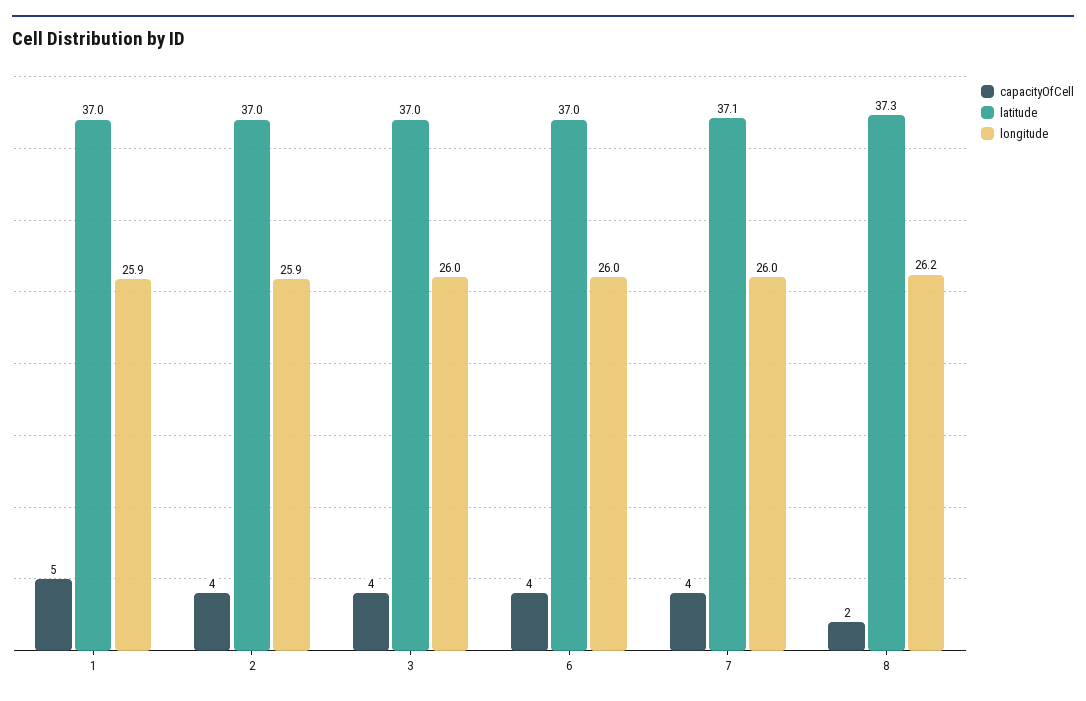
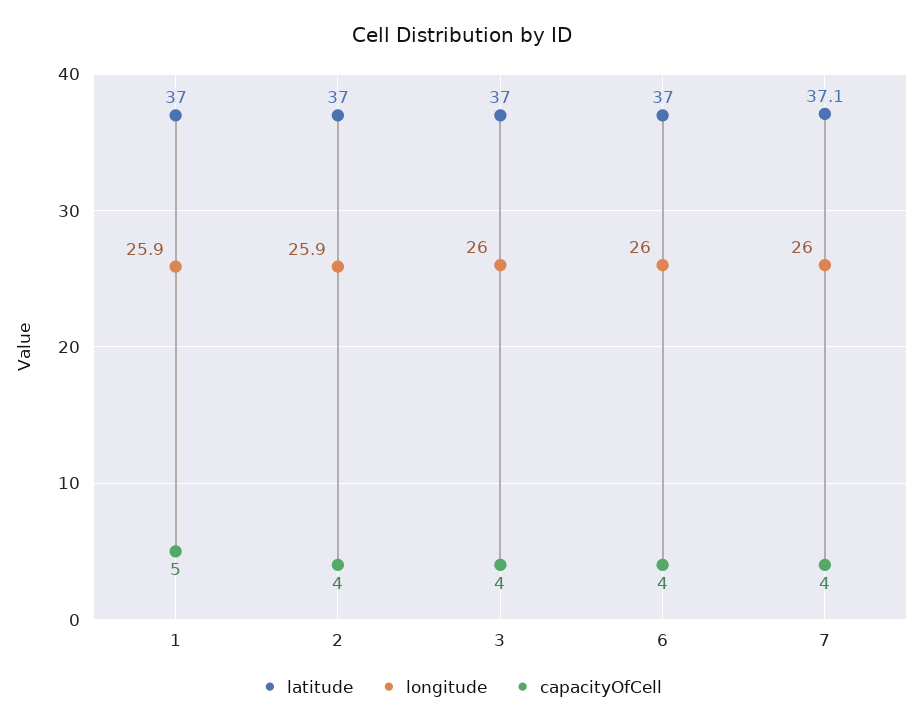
capacityOfCell, 8: 2 -> none
latitude, 8: 37.3 -> none
longitude, 8: 26.2 -> none

